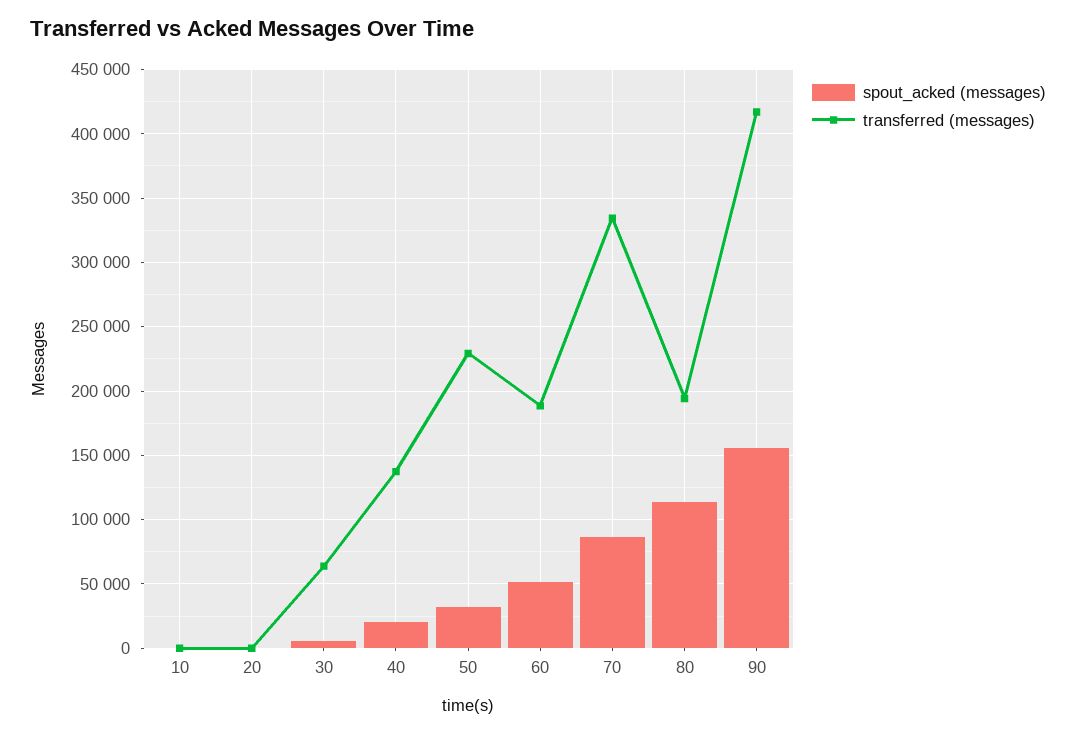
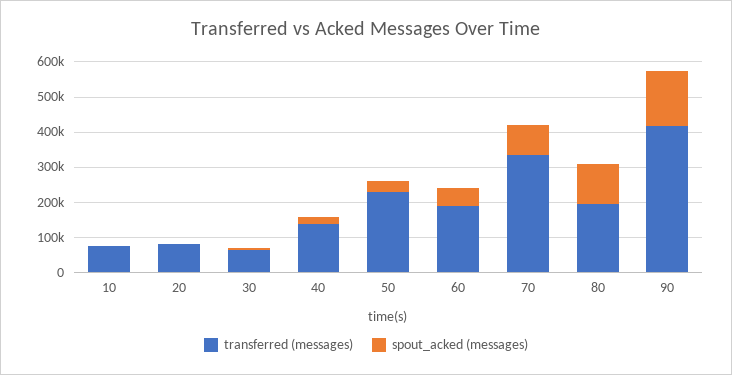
transferred (messages), 10: 0 -> 75000
transferred (messages), 20: 0 -> 75000

